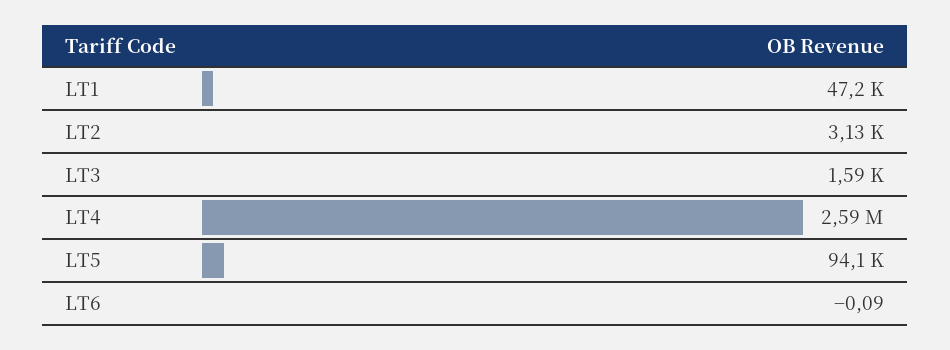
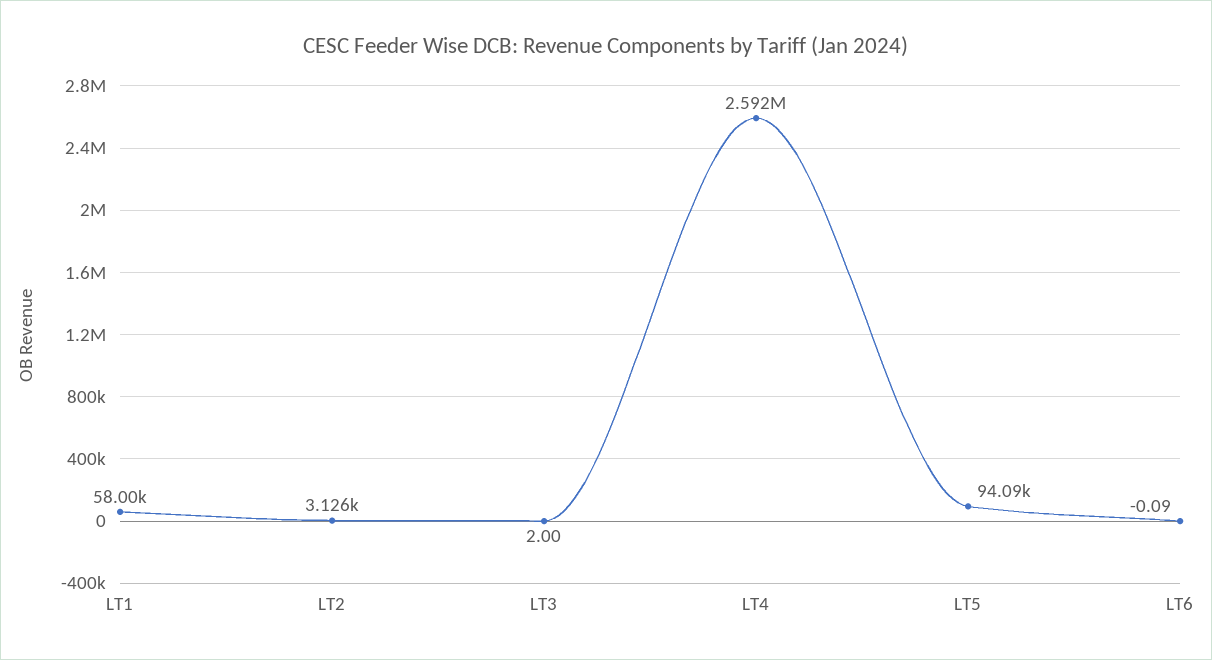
LT1: 47200 -> 58000
LT3: 1590 -> 2

